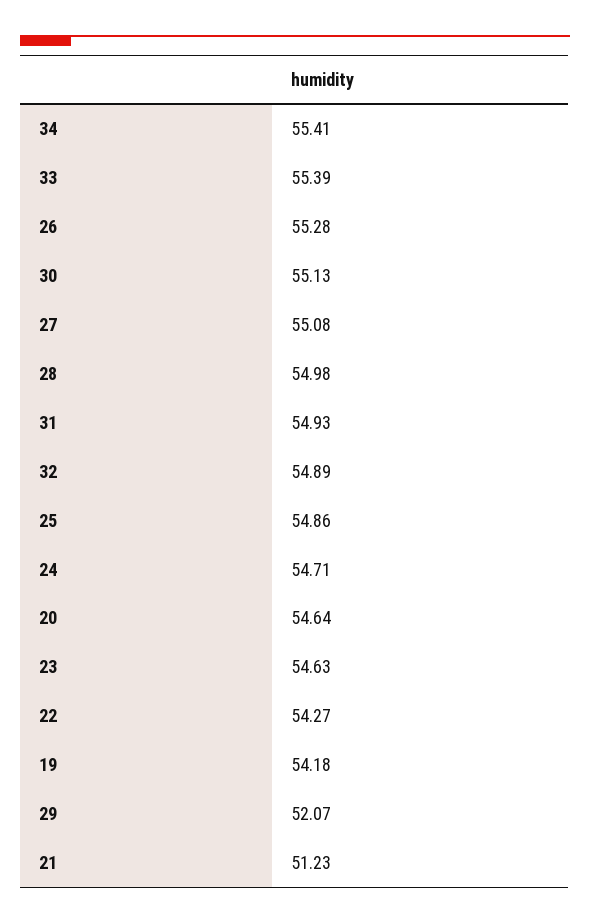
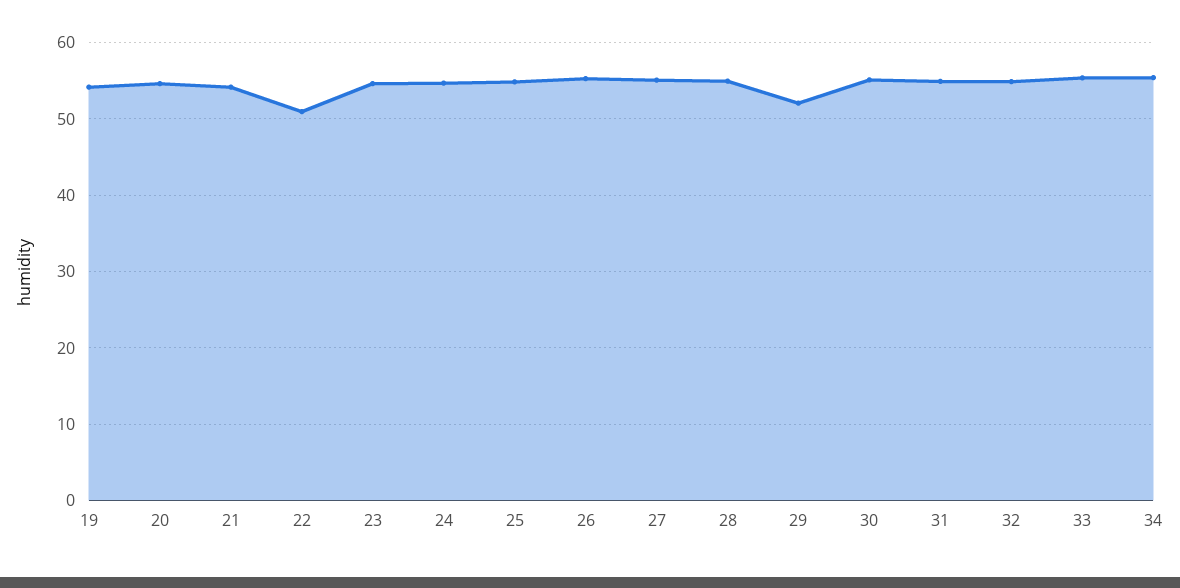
22: 54.27 -> 51
21: 51.23 -> 54

